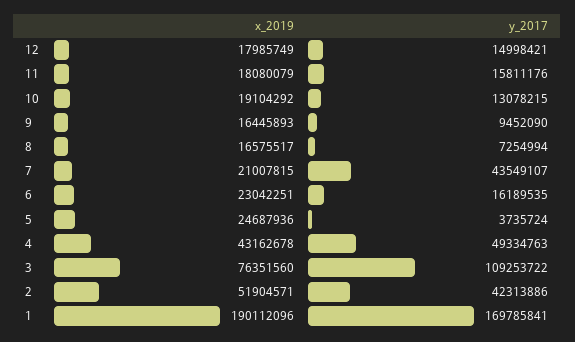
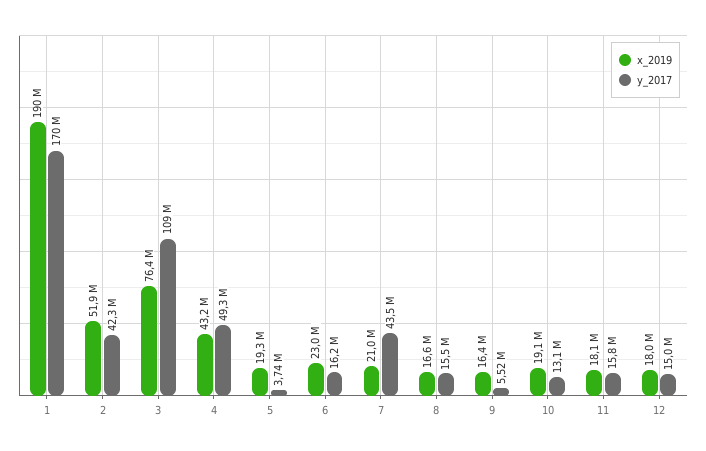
y_2017, 9: 9452090 -> 5520000
y_2017, 8: 7254994 -> 15500000
x_2019, 5: 24687936 -> 19300000

